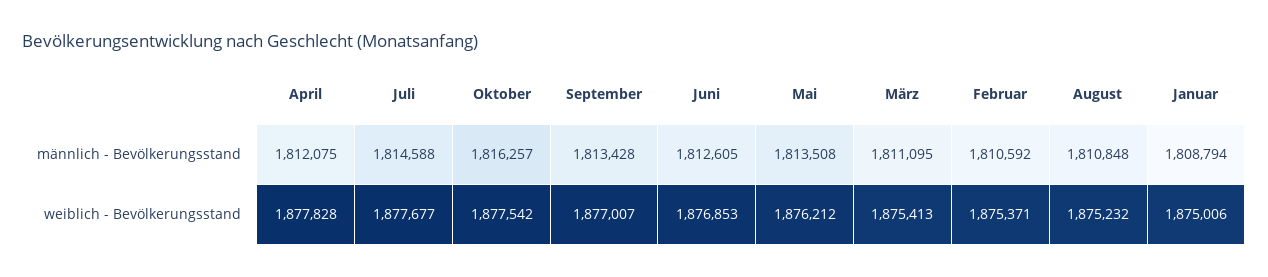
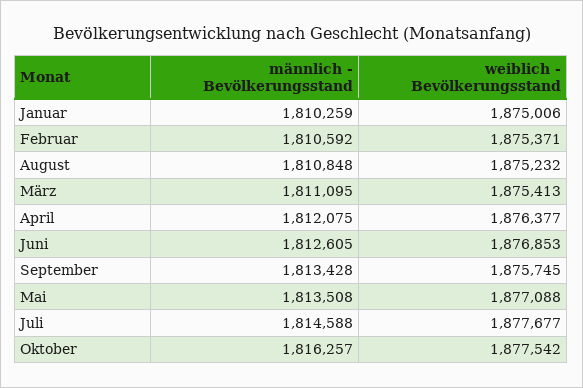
Januar, männlich - Bevölkerungsstand: 1808794 -> 1810259
April, weiblich - Bevölkerungsstand: 1877828 -> 1876377
September, weiblich - Bevölkerungsstand: 1877007 -> 1875745
Mai, weiblich - Bevölkerungsstand: 1876212 -> 1877088

